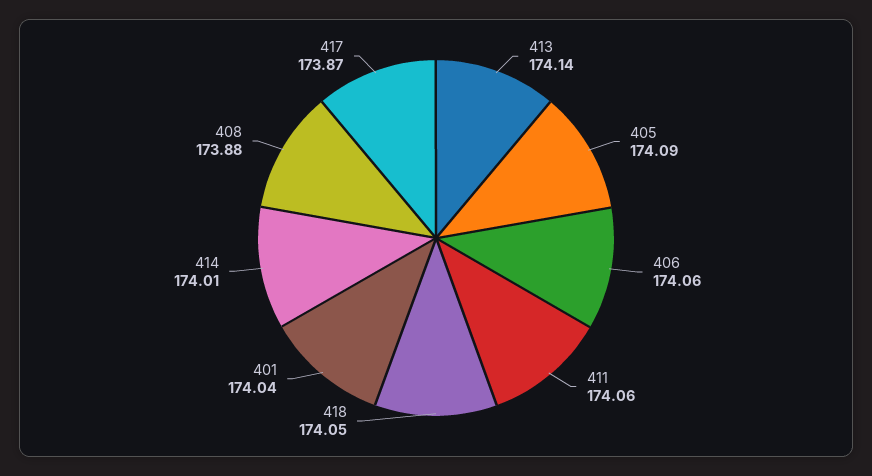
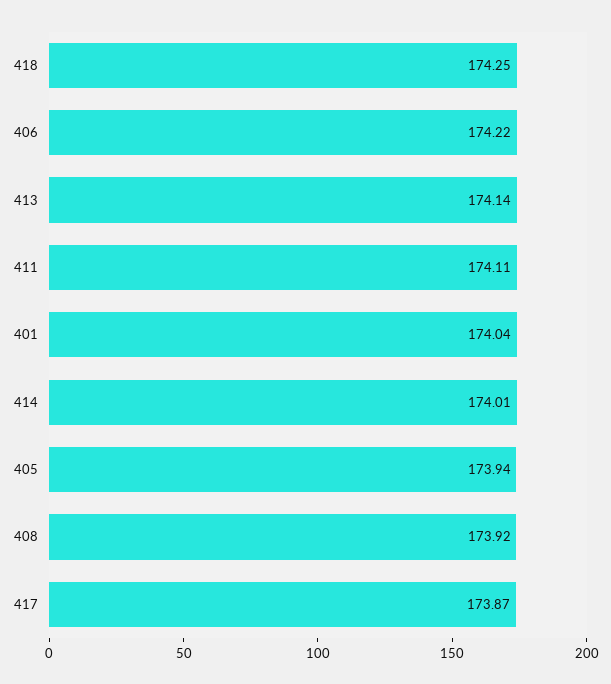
405: 174.09 -> 173.94
406: 174.06 -> 174.22
411: 174.06 -> 174.11
418: 174.05 -> 174.25
408: 173.88 -> 173.92

